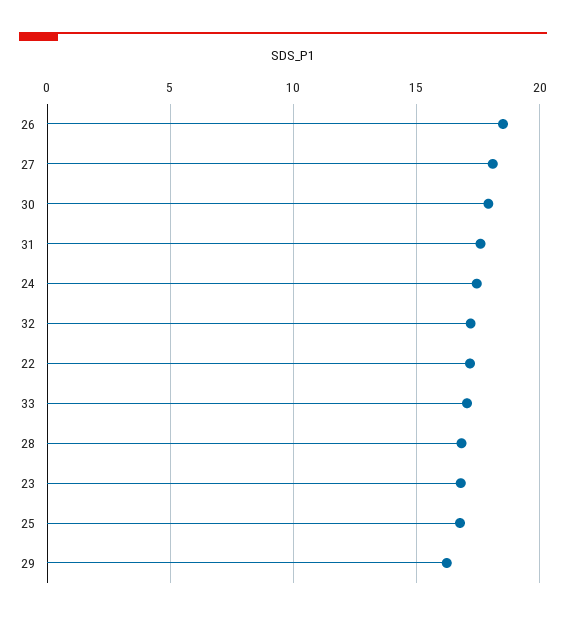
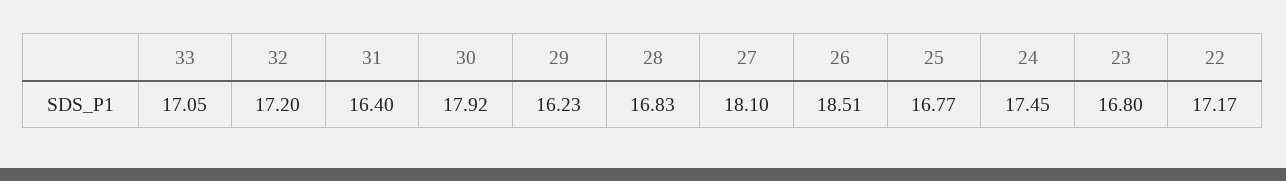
31: 17.5 -> 16.4

